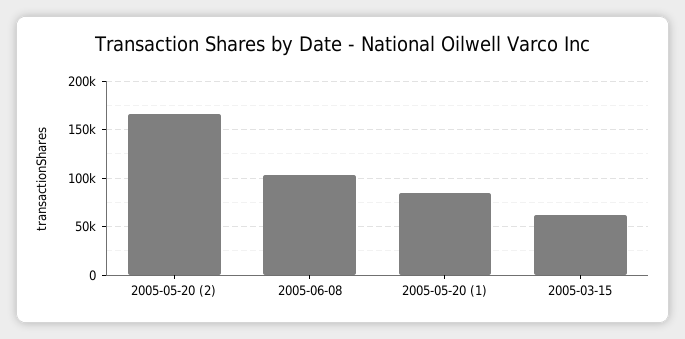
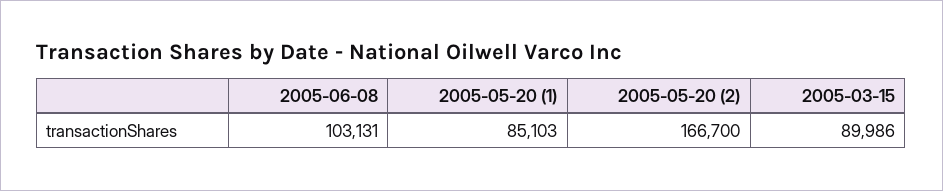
2005-03-15: 60000 -> 89986

